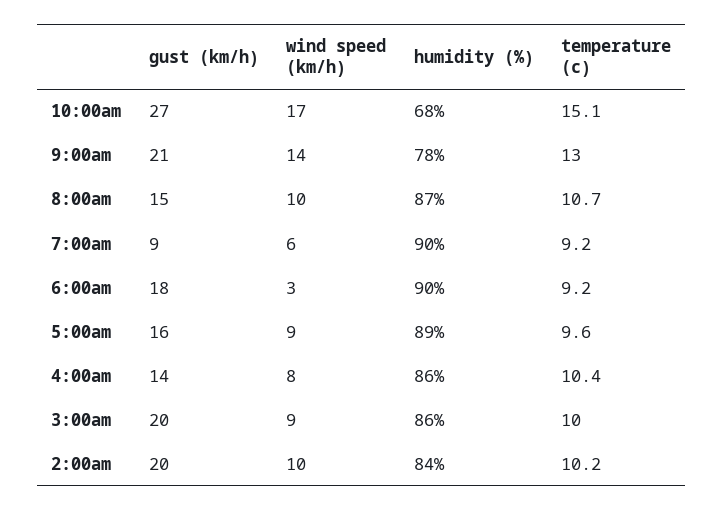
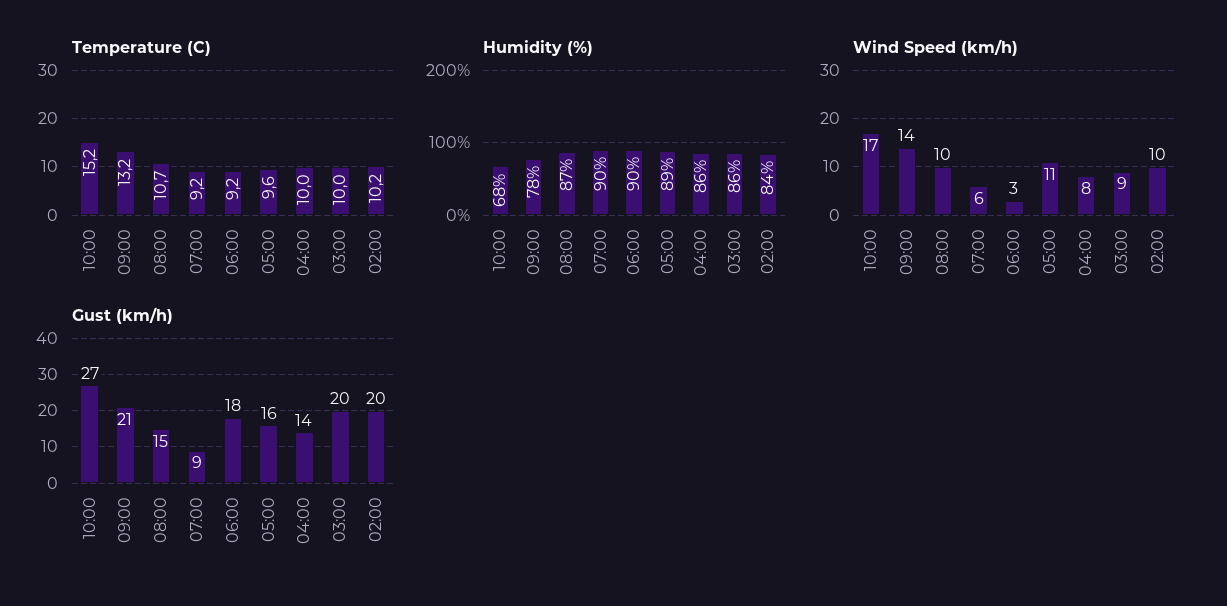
temperature (c), 10:00am: 15.1 -> 15.2
temperature (c), 9:00am: 13 -> 13.2
wind speed (km/h), 5:00am: 9 -> 11
temperature (c), 4:00am: 10.4 -> 10

